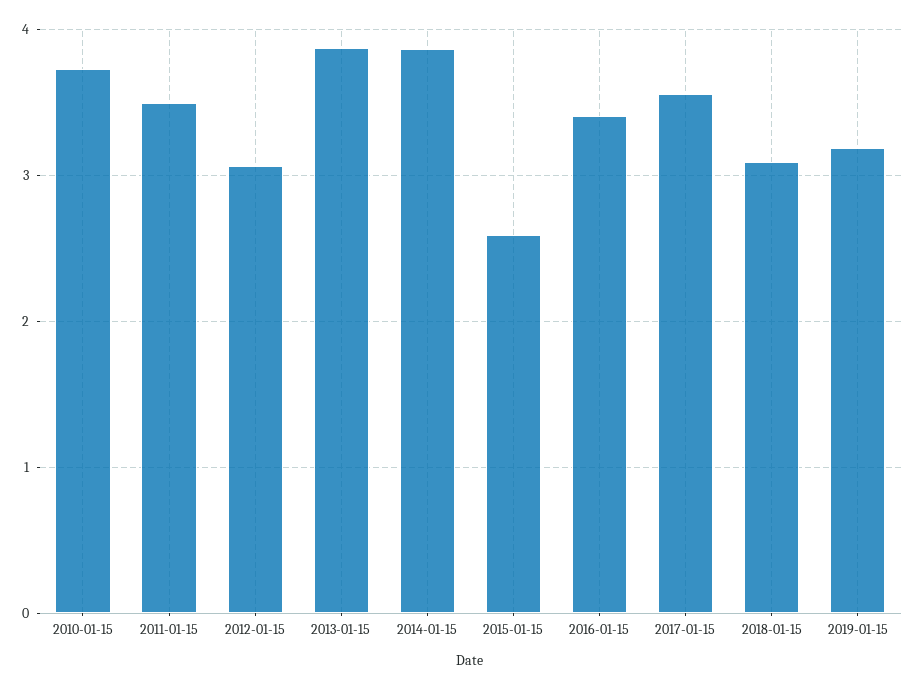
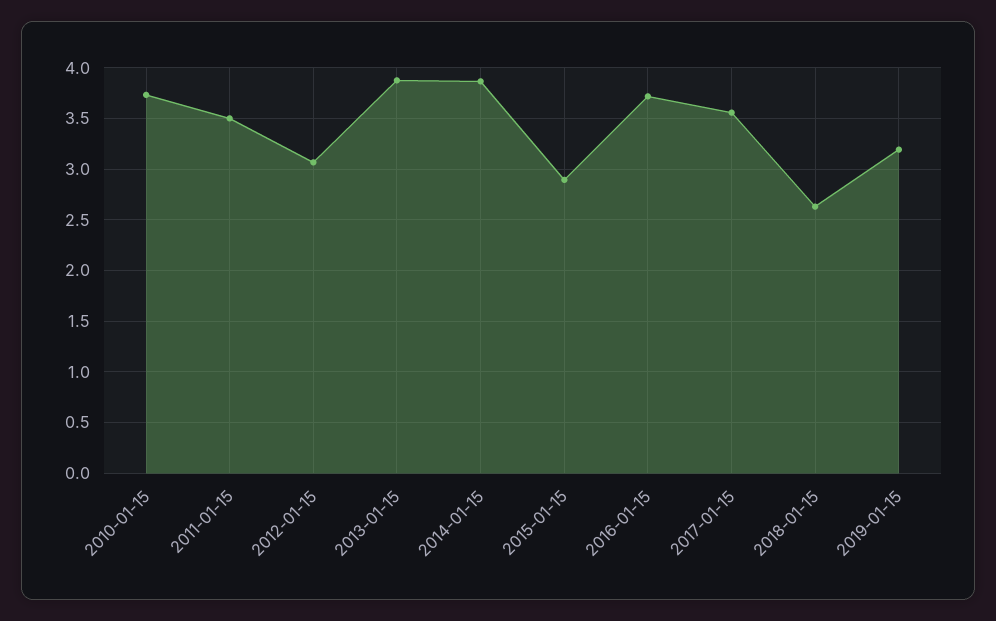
2015-01-15: 2.6 -> 2.9
2016-01-15: 3.4 -> 3.7
2018-01-15: 3.1 -> 2.6

